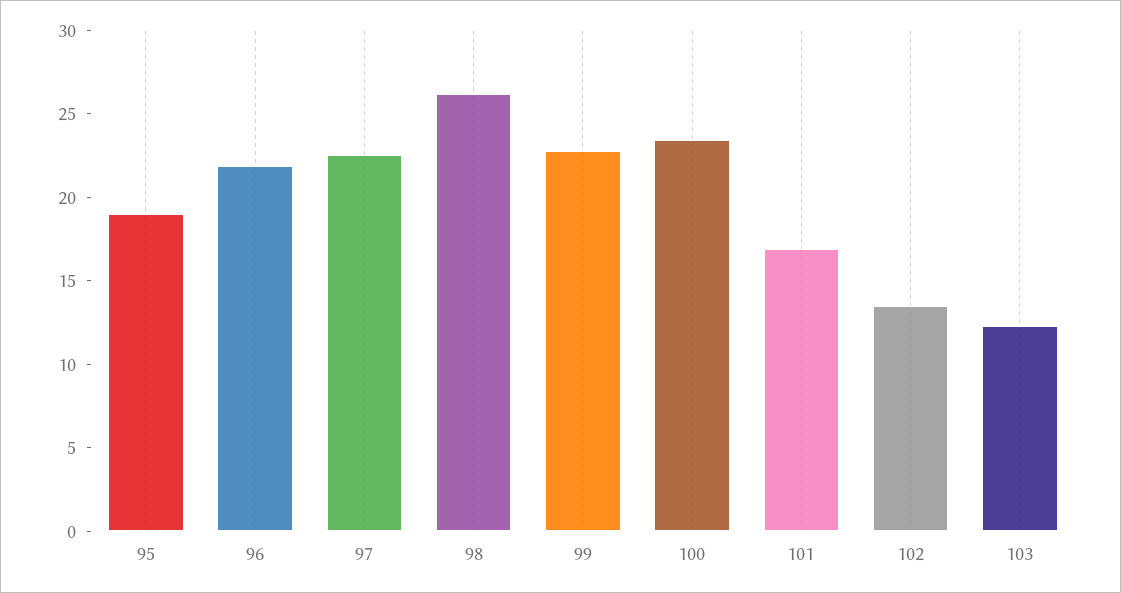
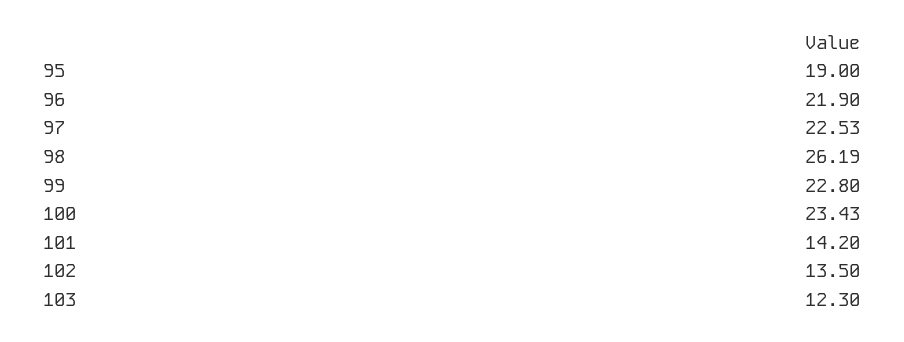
101: 17 -> 14.2

